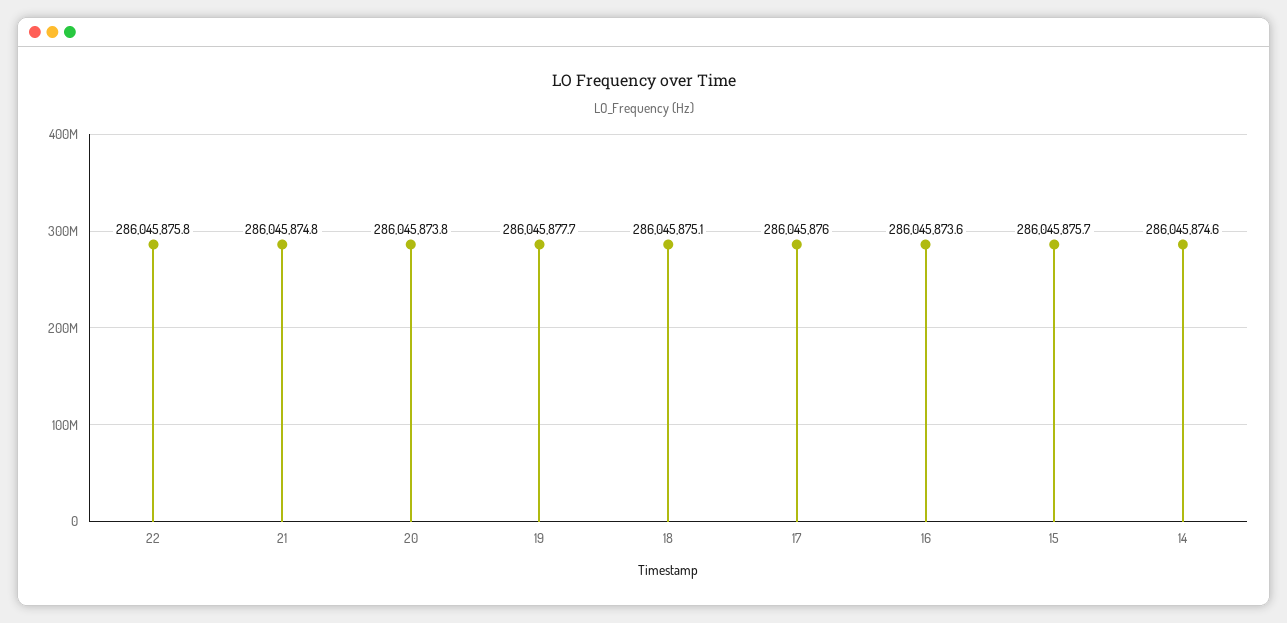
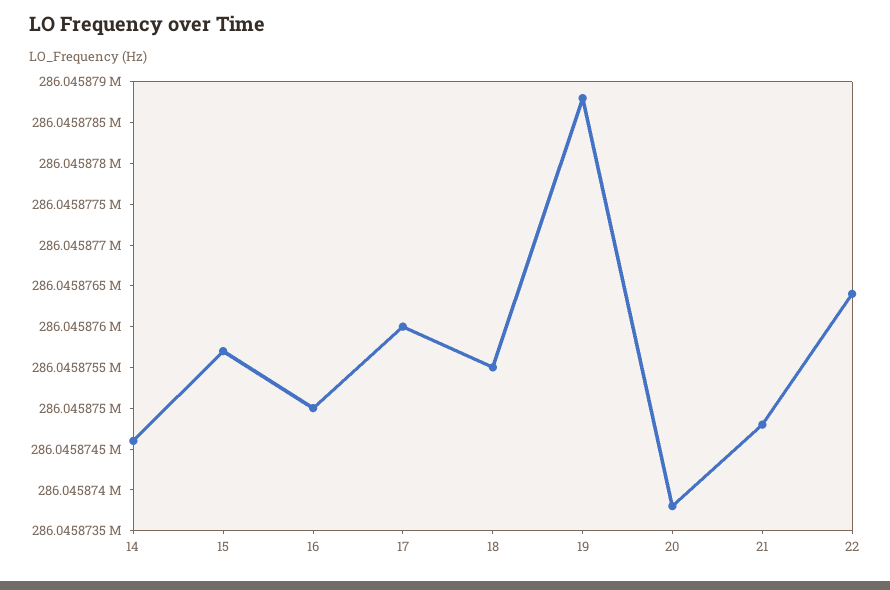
22: 286045875.8 -> 286045876.4
19: 286045877.7 -> 286045878.8
18: 286045875.1 -> 286045875.5
16: 286045873.6 -> 286045875

